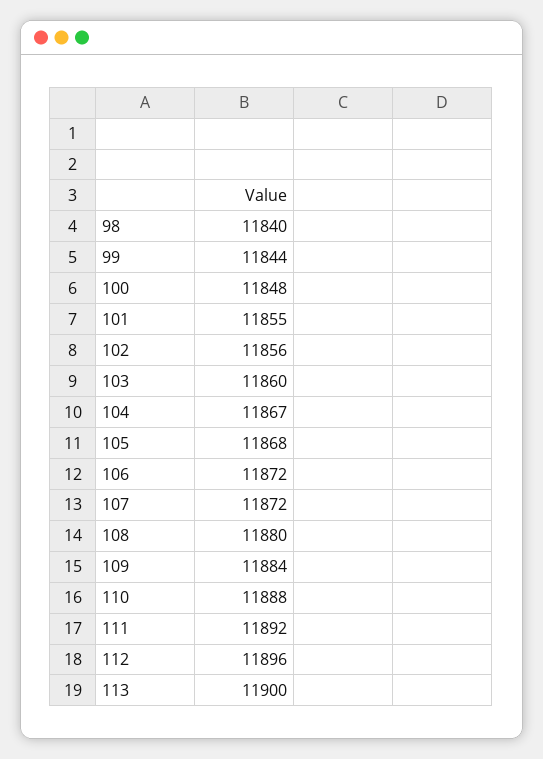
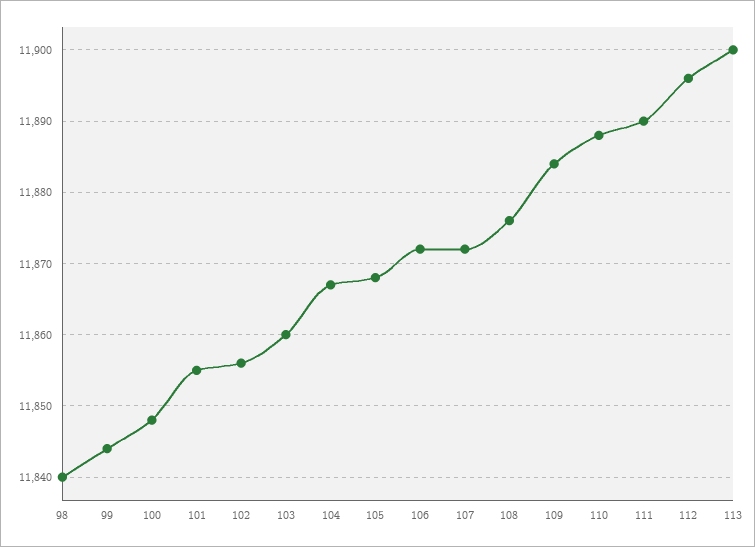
108: 11880 -> 11876
111: 11892 -> 11890

